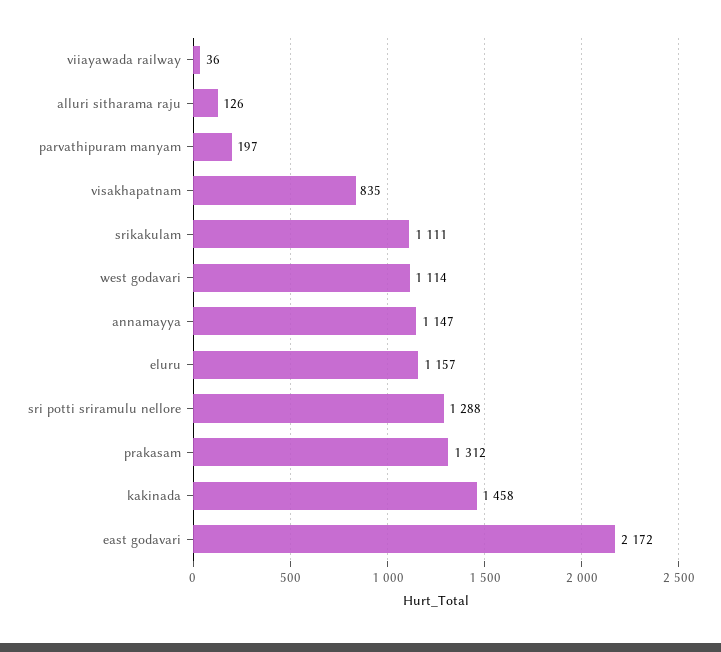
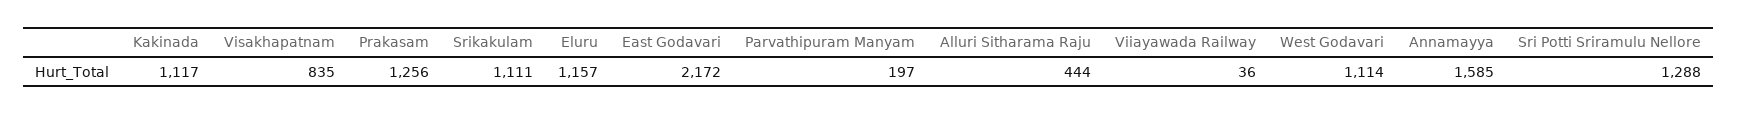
alluri sitharama raju: 126 -> 444
annamayya: 1147 -> 1585
prakasam: 1312 -> 1256
kakinada: 1458 -> 1117

